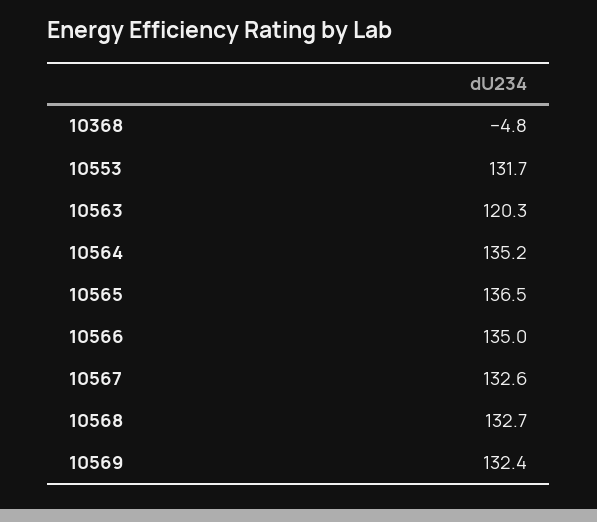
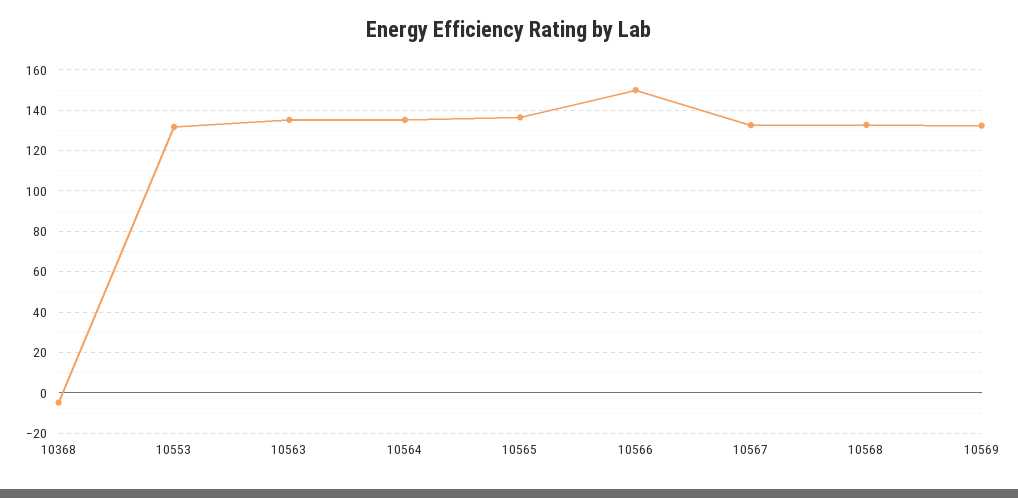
10563: 120.3 -> 135
10566: 135 -> 150

